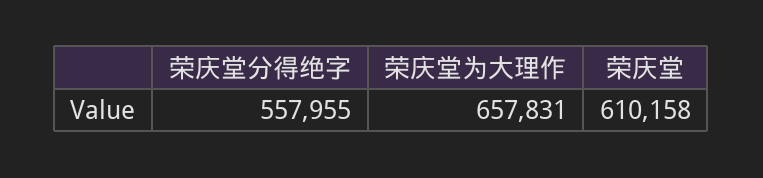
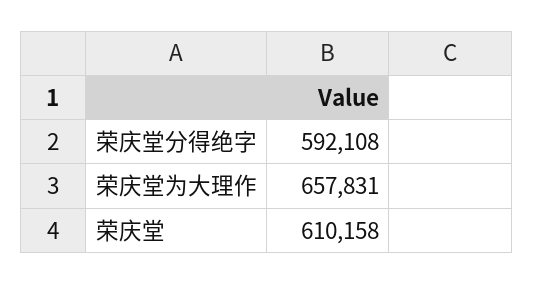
荣庆堂分得绝字: 557955 -> 592108

